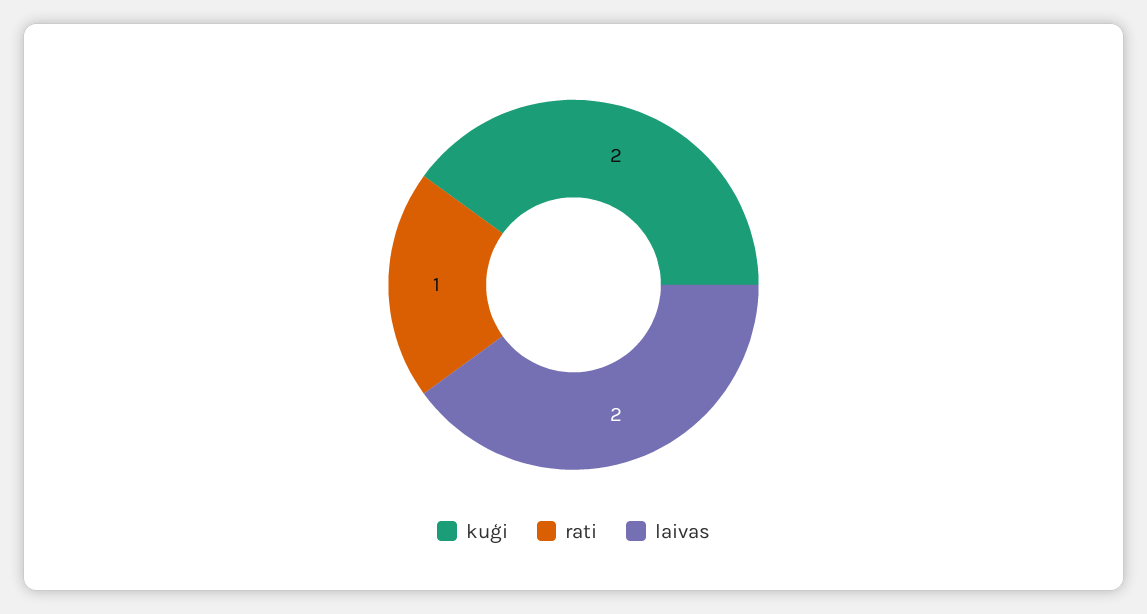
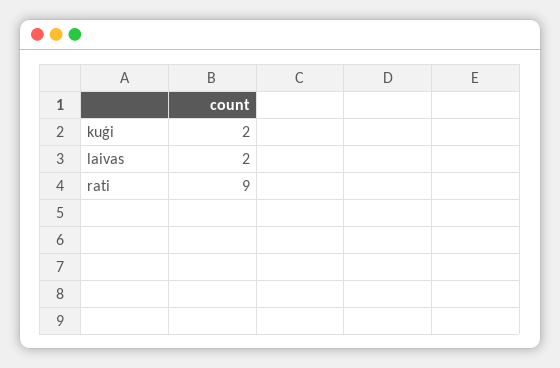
rati: 1 -> 9

